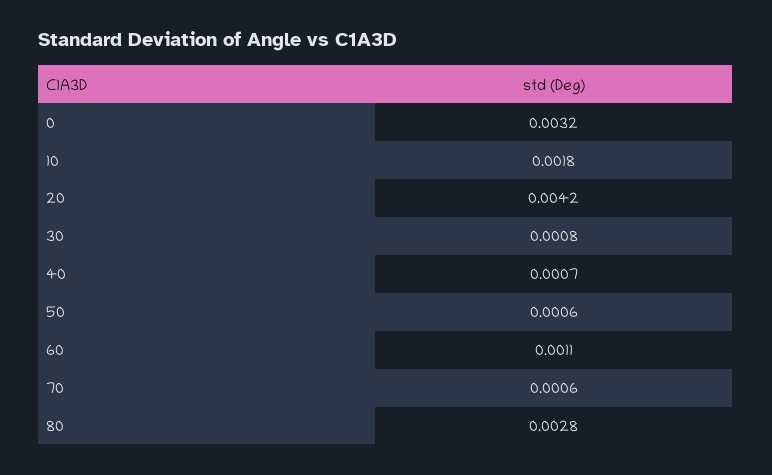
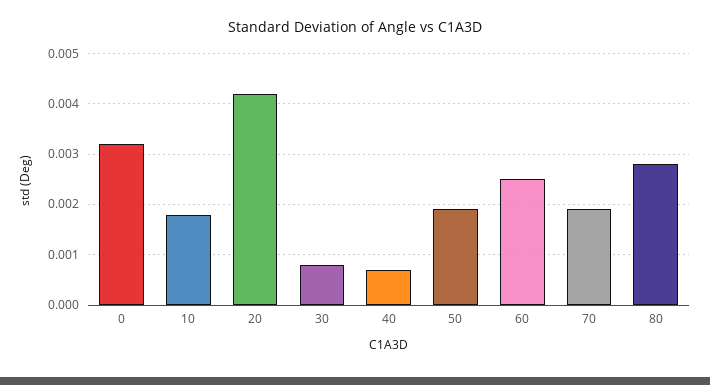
50: 0.0006 -> 0.002
60: 0.0011 -> 0.0025
70: 0.0006 -> 0.002

